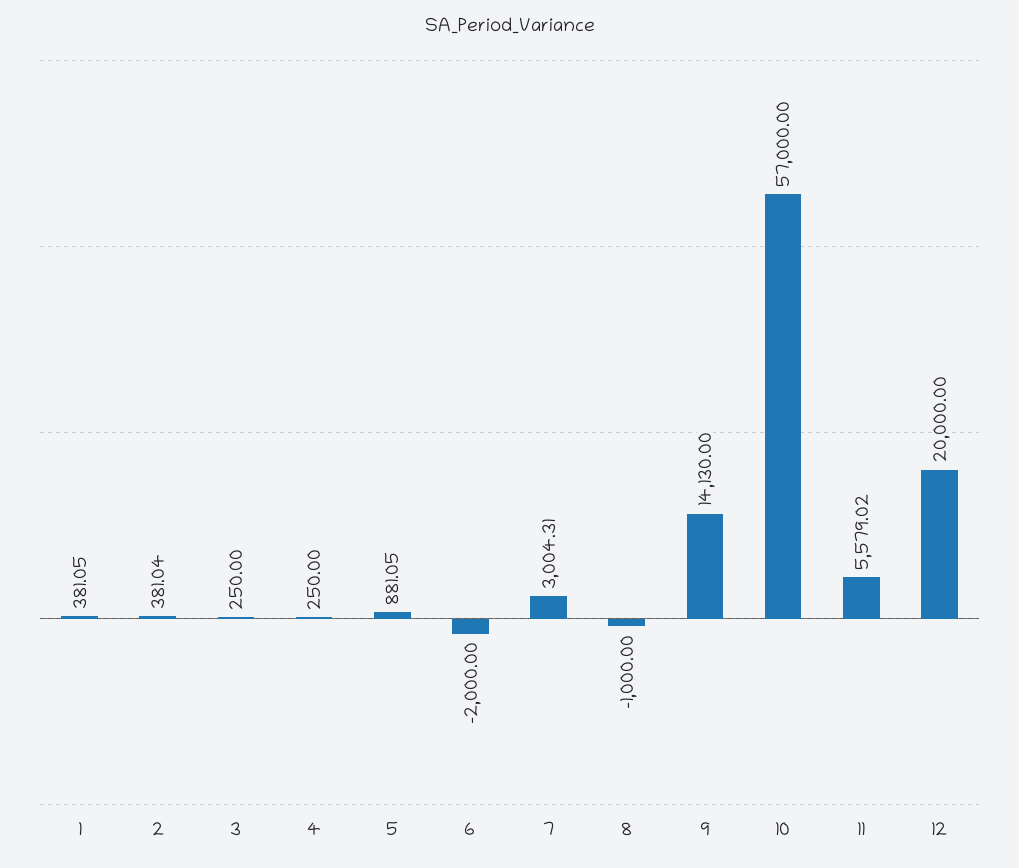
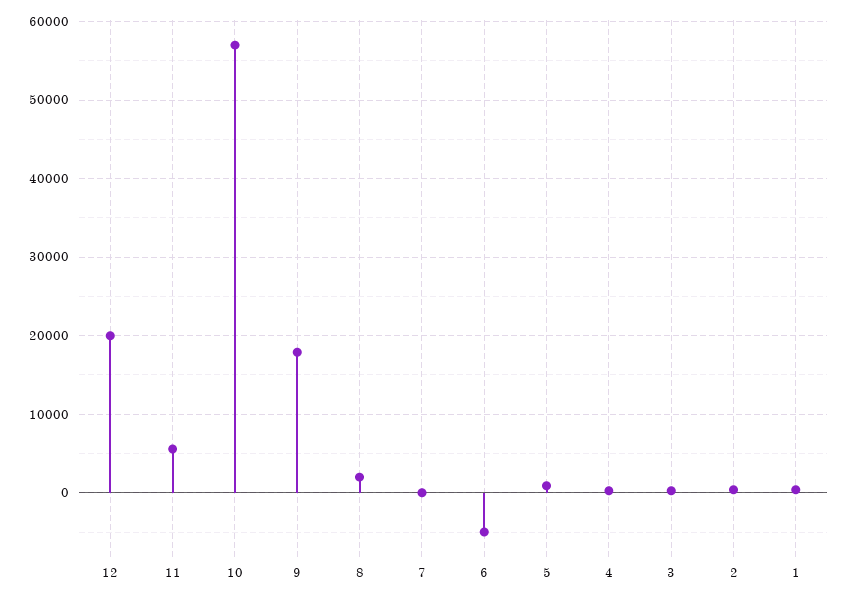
6: -2000 -> -5000
7: 3004.31 -> 0
8: -1000 -> 2000
9: 14130 -> 18000

